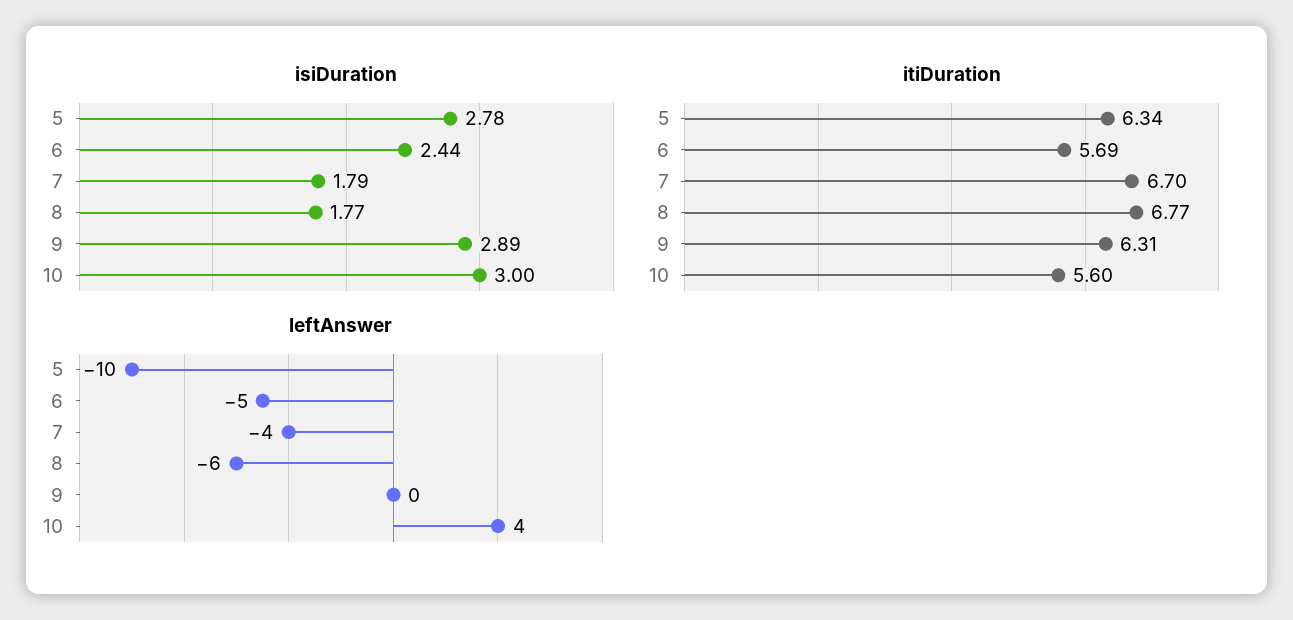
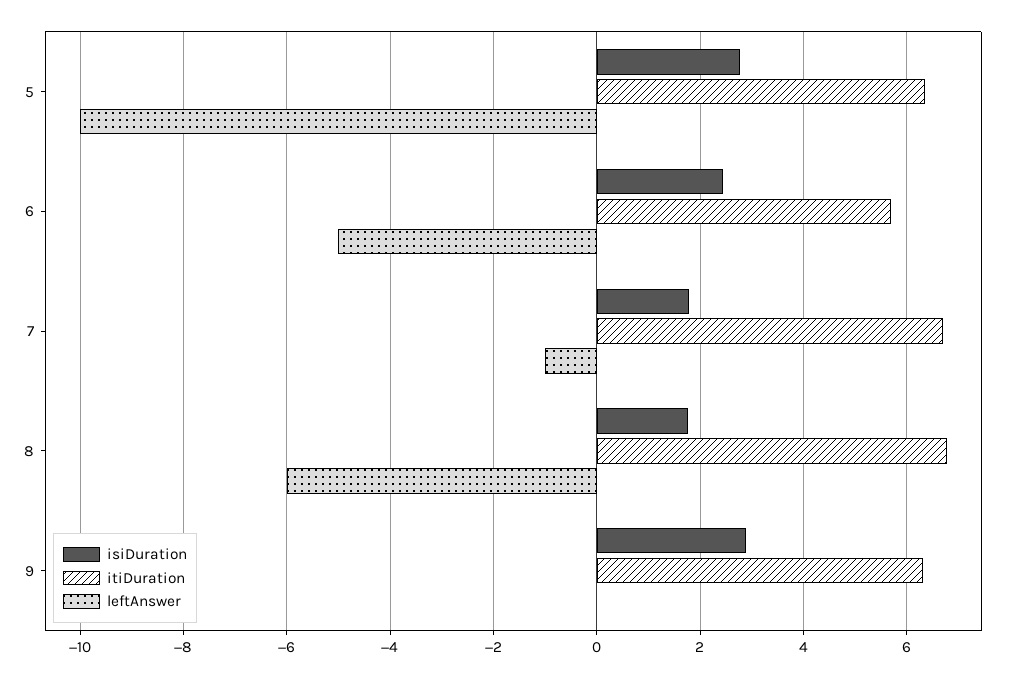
isiDuration, 10: 3 -> none
itiDuration, 10: 5.6 -> none
leftAnswer, 7: -4 -> -1
leftAnswer, 10: 4 -> none

